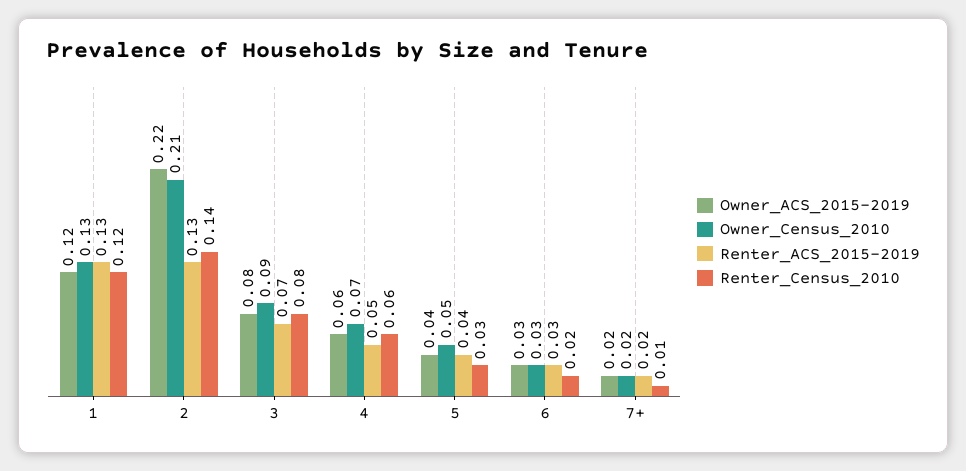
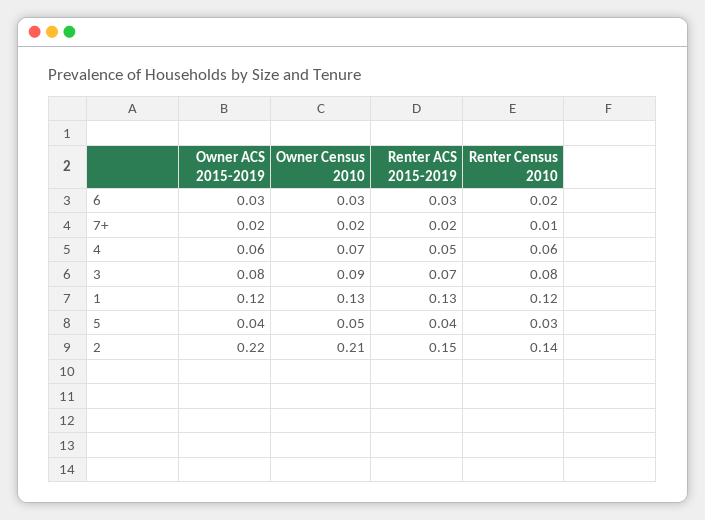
Renter_ACS_2015-2019, 2: 0.13 -> 0.15

